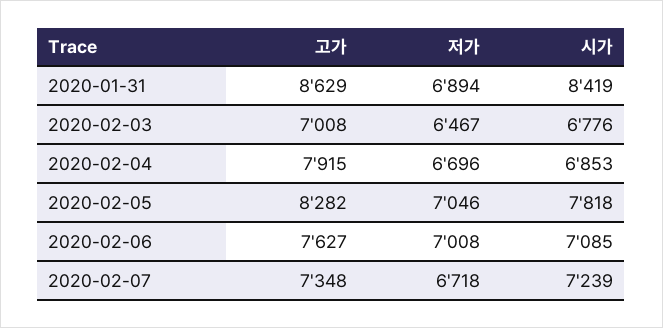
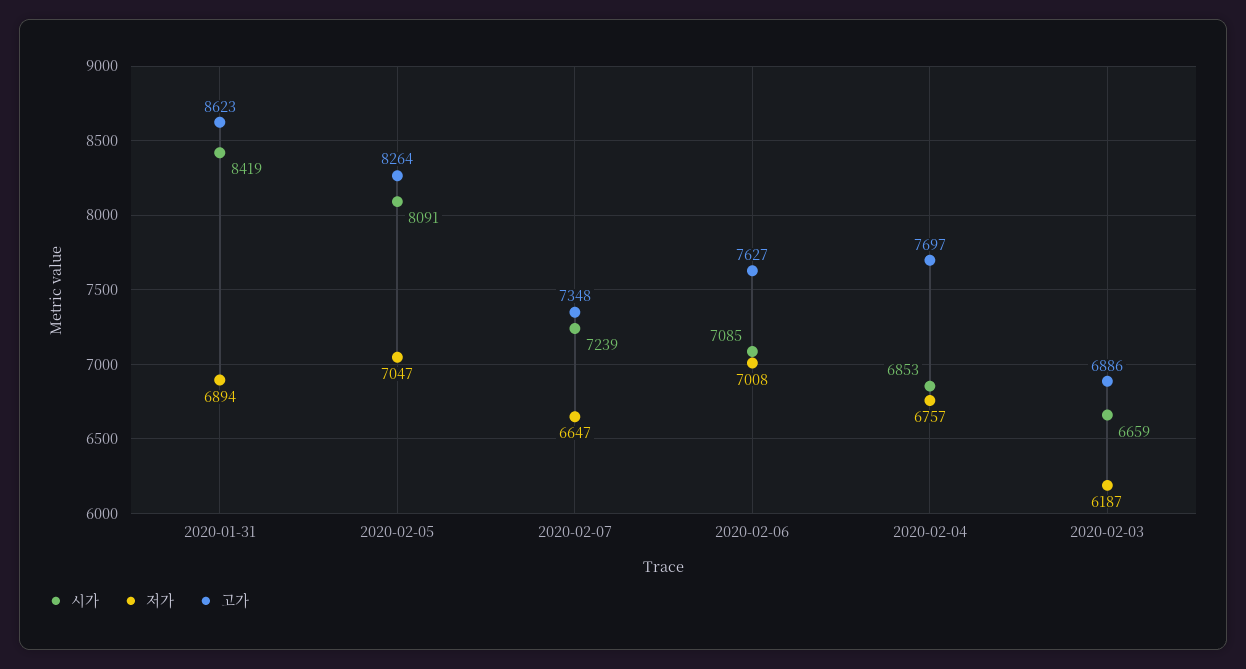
고가, 2020-01-31: 8629 -> 8623
고가, 2020-02-03: 7008 -> 6886
저가, 2020-02-03: 6467 -> 6187
시가, 2020-02-03: 6776 -> 6659
고가, 2020-02-04: 7915 -> 7697
저가, 2020-02-04: 6696 -> 6757
고가, 2020-02-05: 8282 -> 8264
저가, 2020-02-05: 7046 -> 7047
시가, 2020-02-05: 7818 -> 8091
저가, 2020-02-07: 6718 -> 6647

